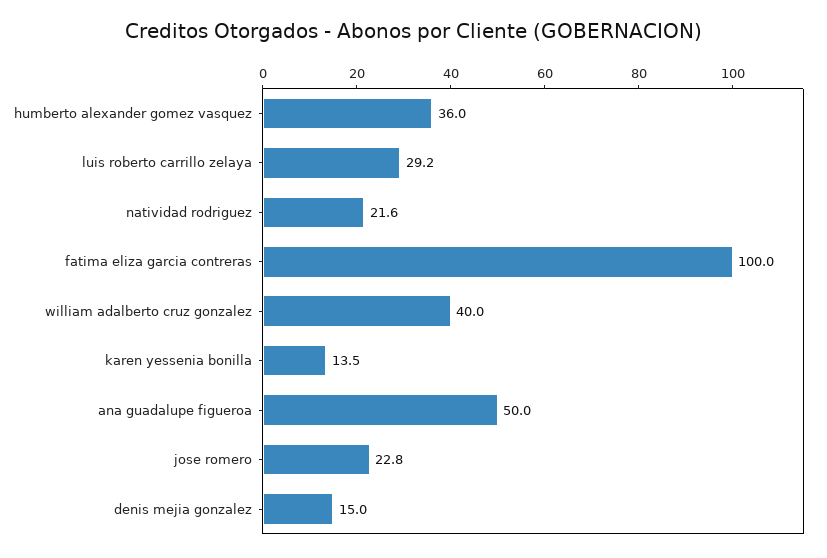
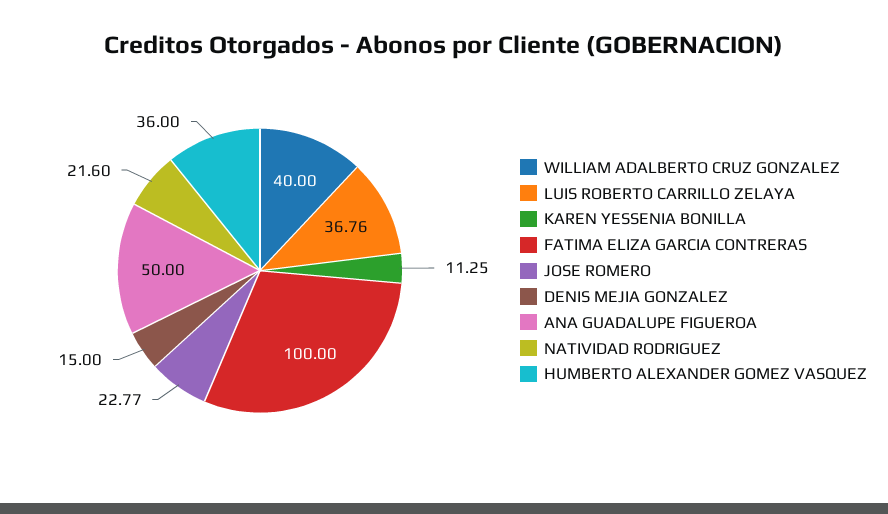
luis roberto carrillo zelaya: 29.2 -> 36.76
karen yessenia bonilla: 13.5 -> 11.25

